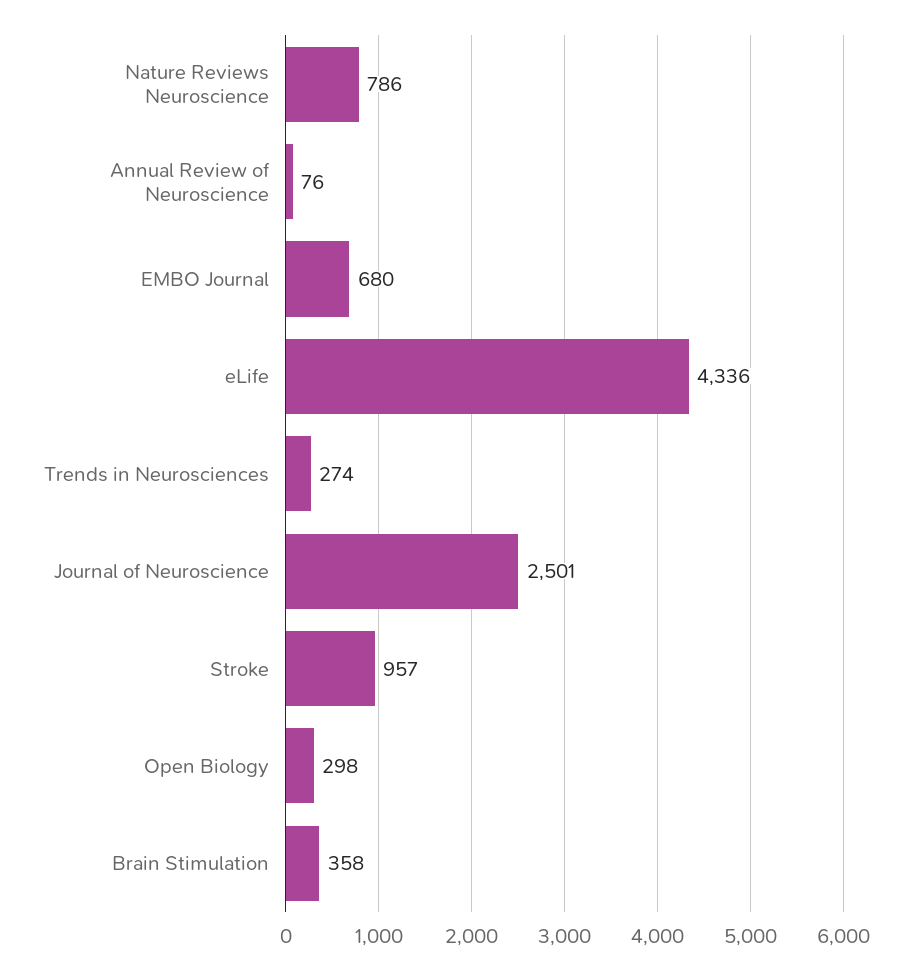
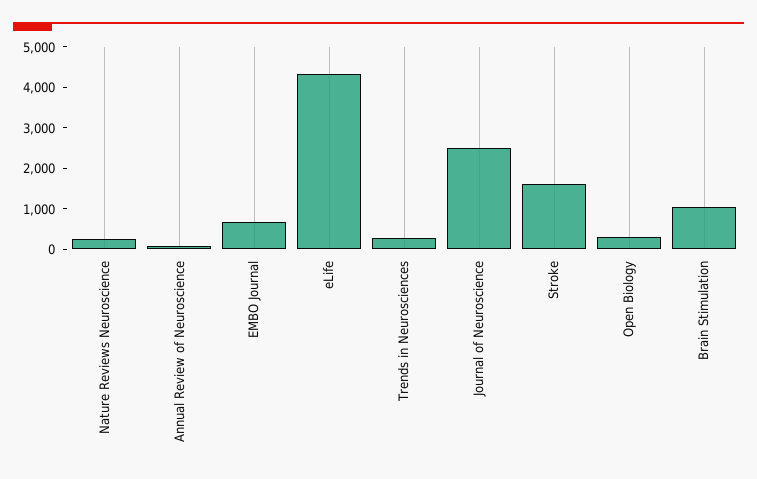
Nature Reviews Neuroscience: 786 -> 200
Stroke: 957 -> 1600
Brain Stimulation: 358 -> 1000

